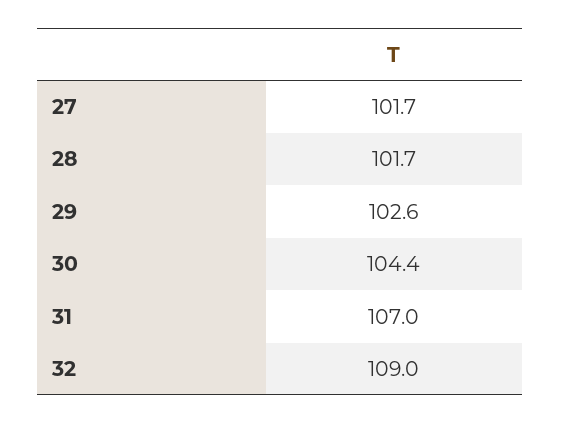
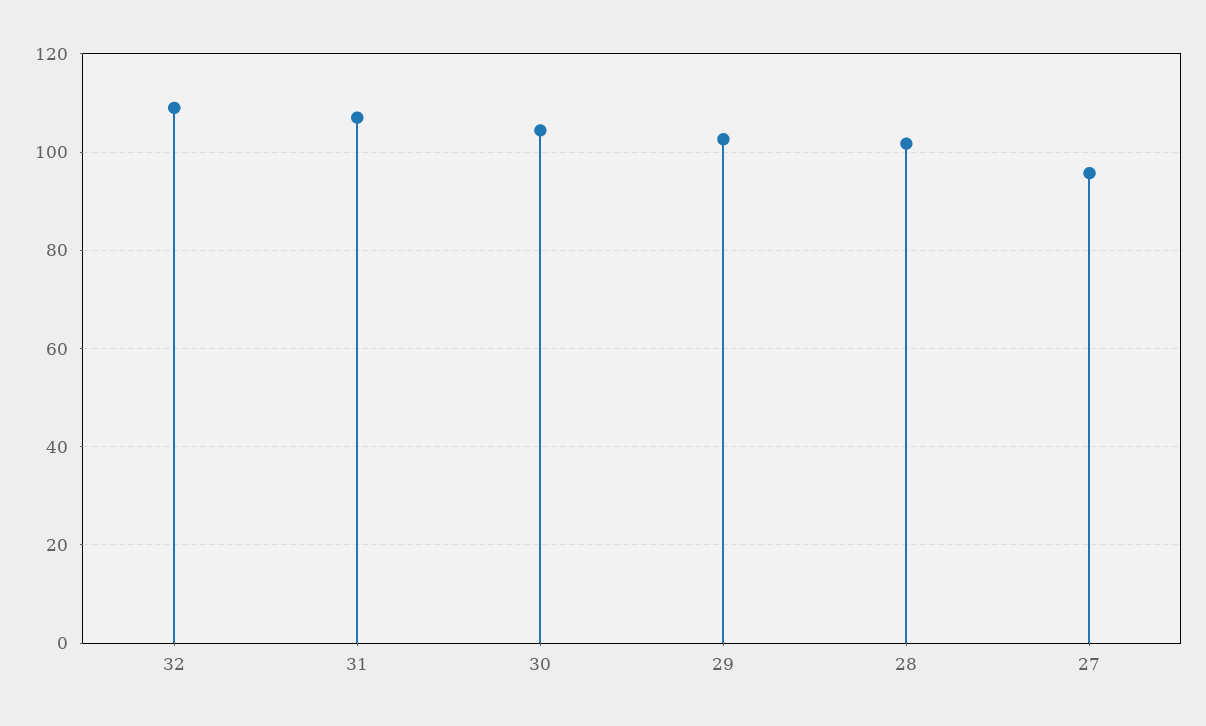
27: 101.7 -> 96

